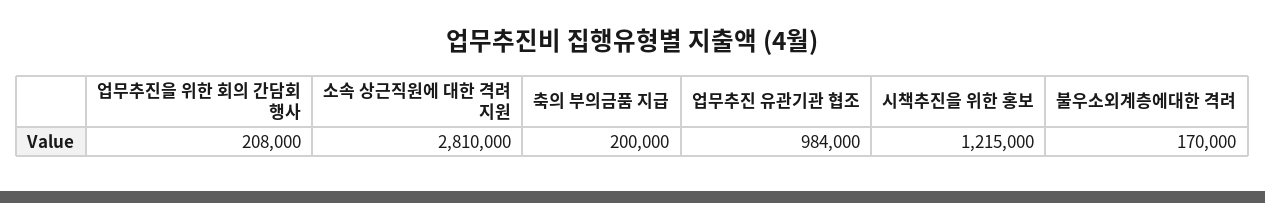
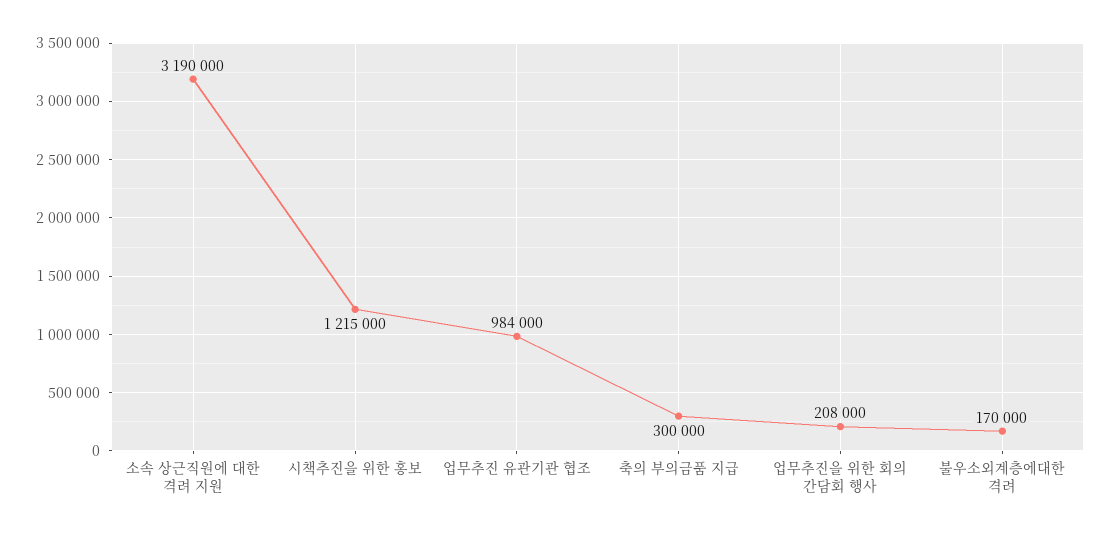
소속 상근직원에 대한 격려 지원: 2810000 -> 3190000
축의 부의금품 지급: 200000 -> 300000

